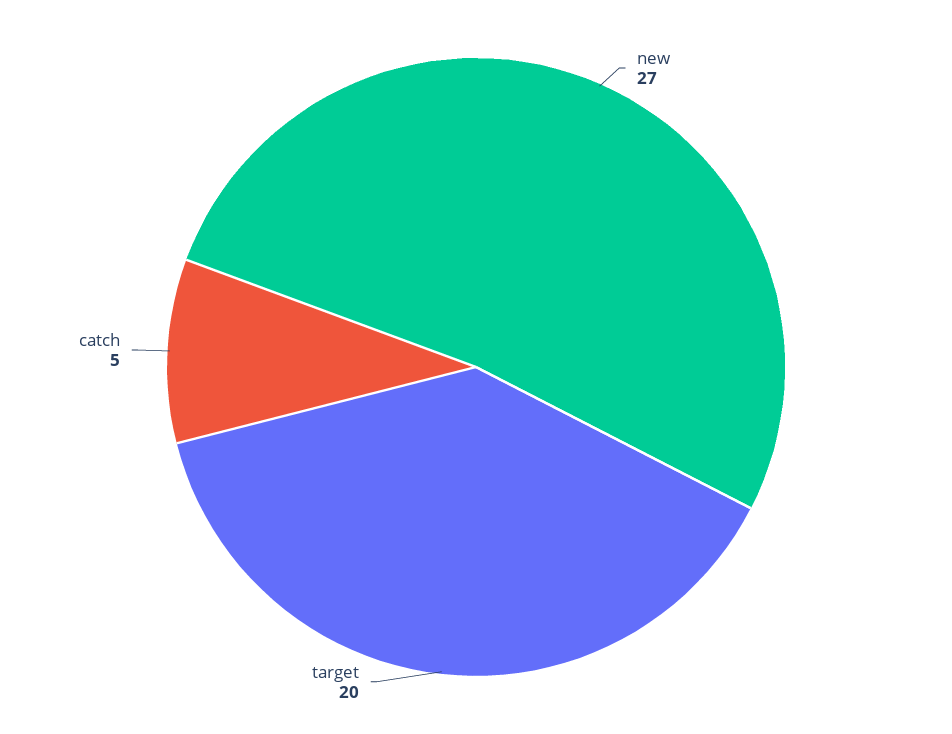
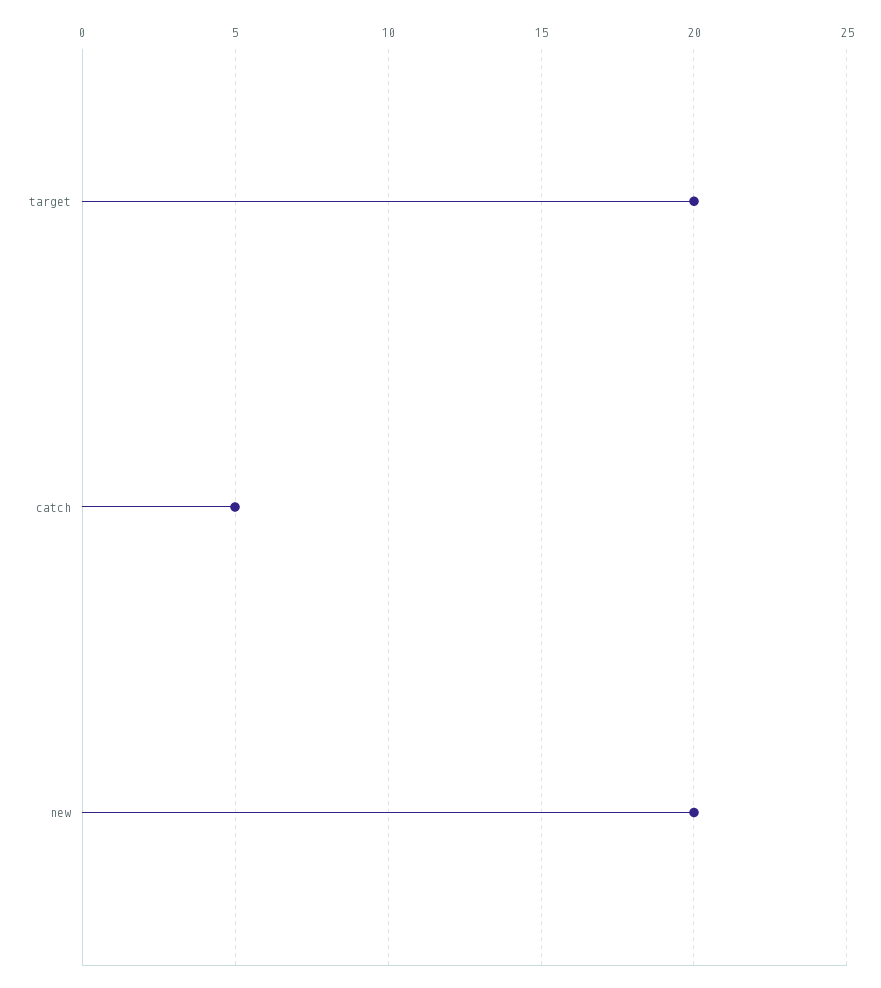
new: 27 -> 20

